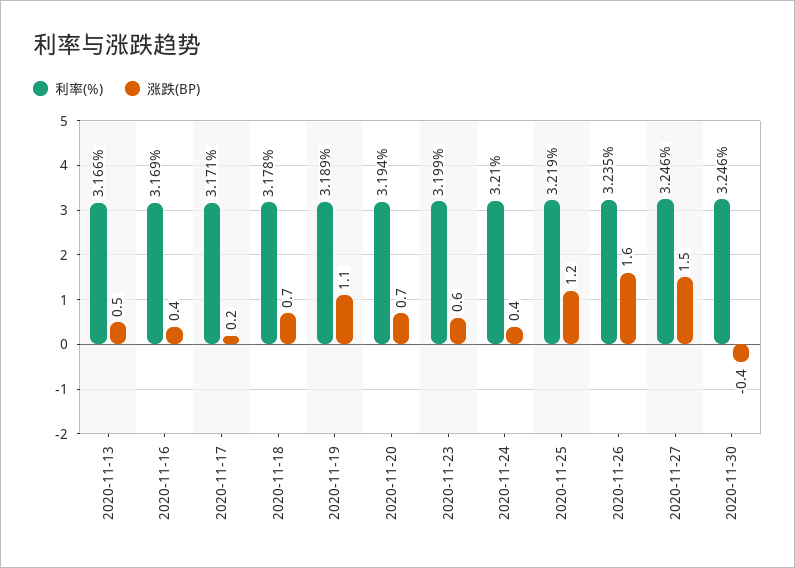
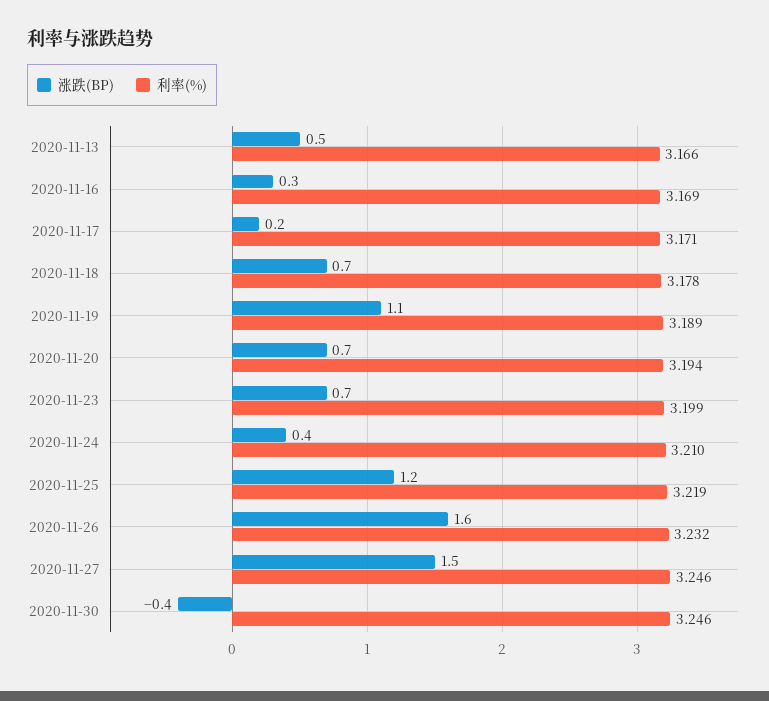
涨跌(BP), 2020-11-16: 0.4 -> 0.3
涨跌(BP), 2020-11-23: 0.6 -> 0.7
利率(%), 2020-11-26: 3.235 -> 3.232

